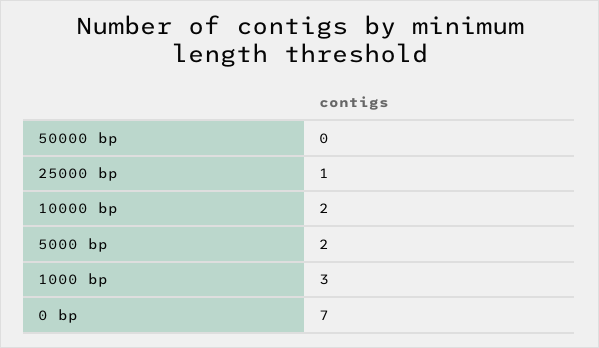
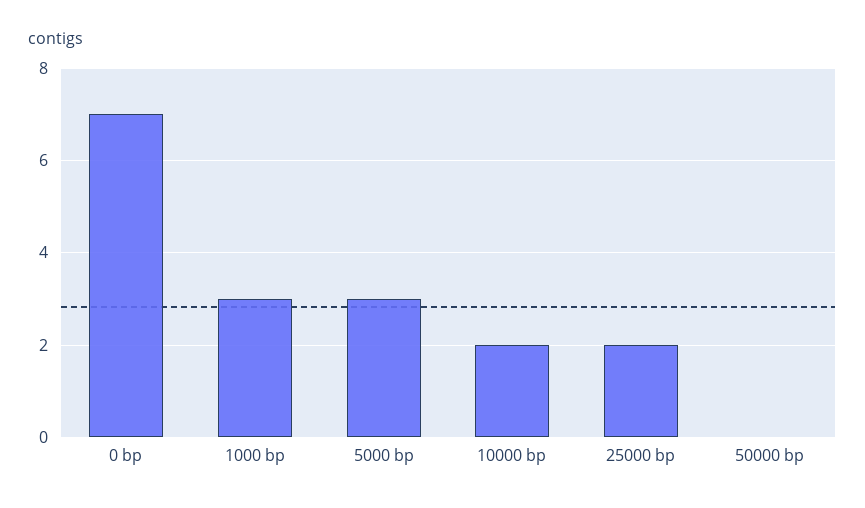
25000 bp: 1 -> 2
5000 bp: 2 -> 3

